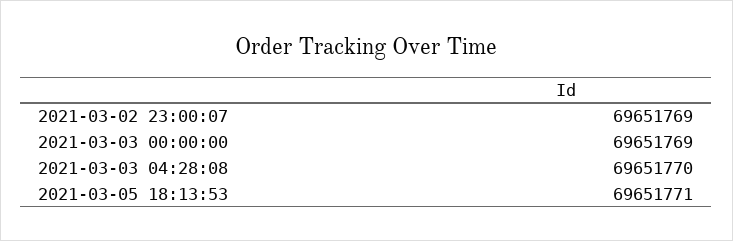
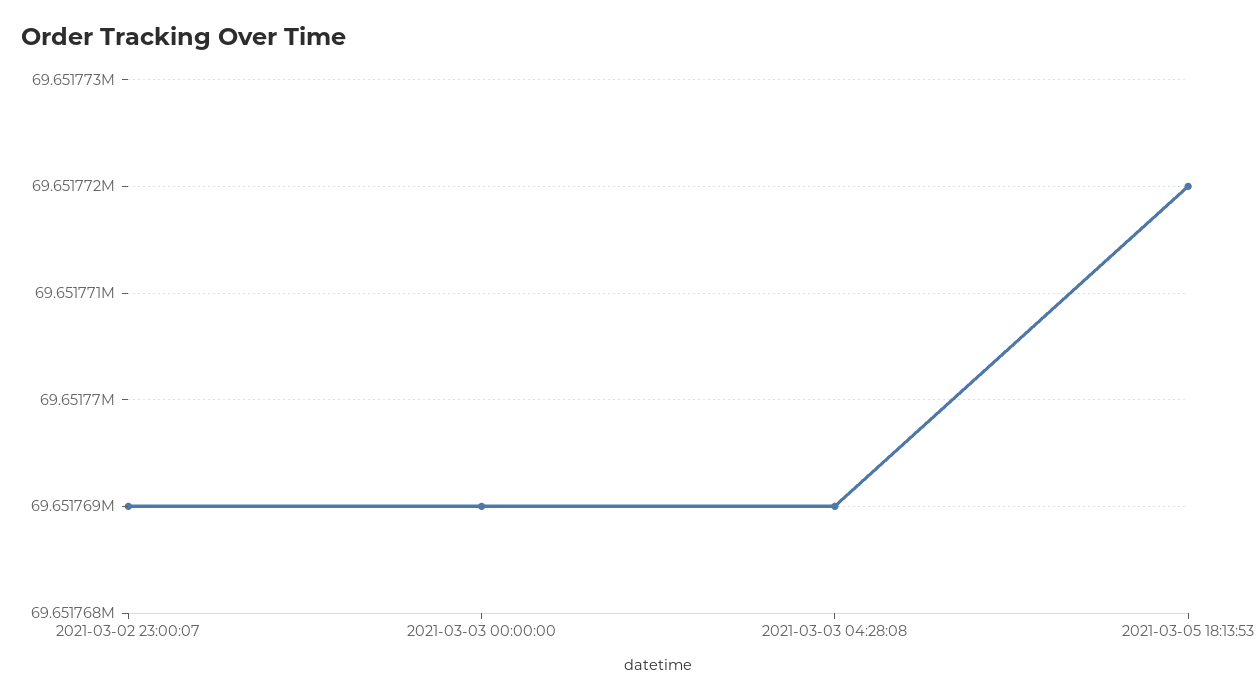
2021-03-03 04:28:08: 69651770 -> 69651769
2021-03-05 18:13:53: 69651771 -> 69651772

